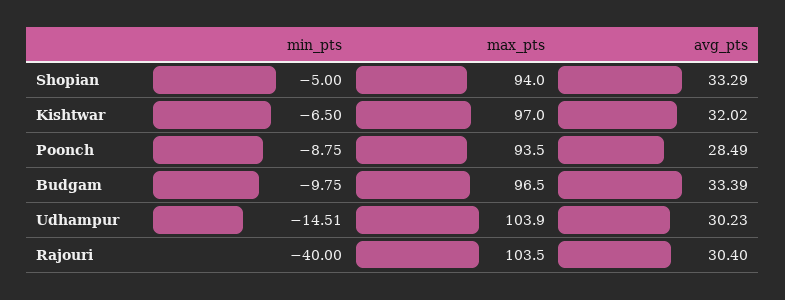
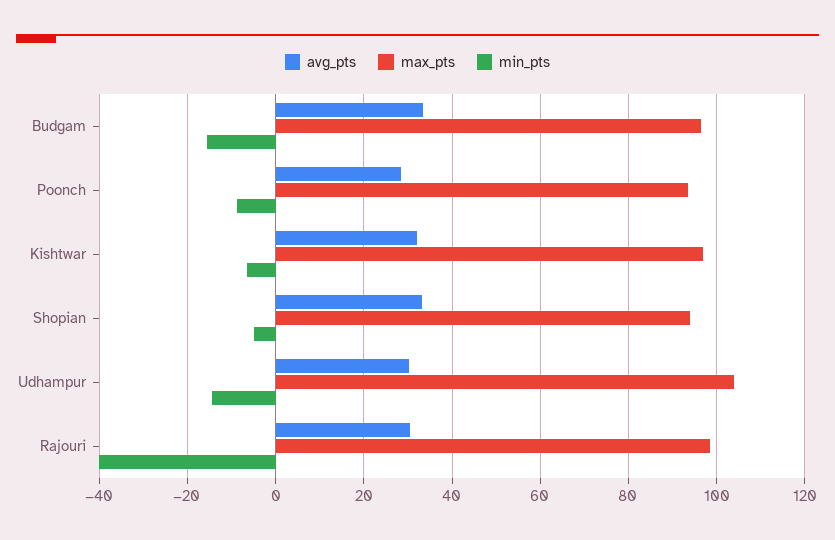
min_pts, Budgam: -9.75 -> -16
max_pts, Rajouri: 103.5 -> 98

